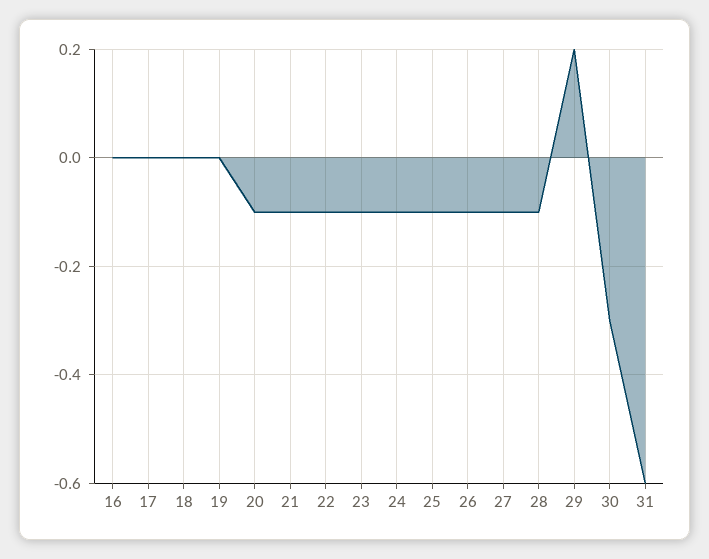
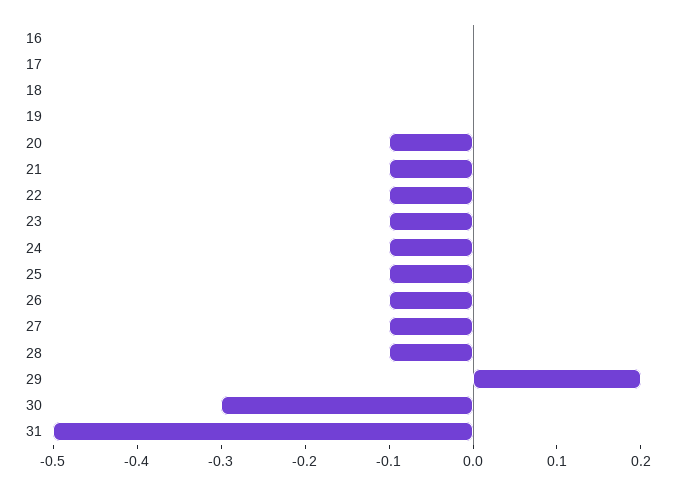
31: -0.6 -> -0.5

